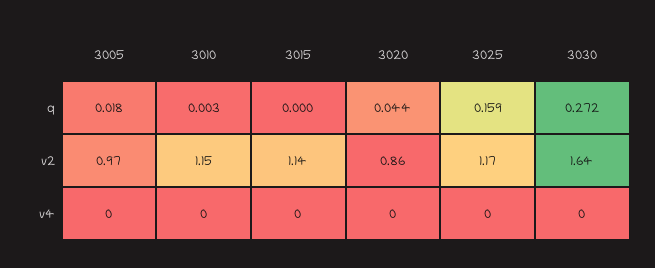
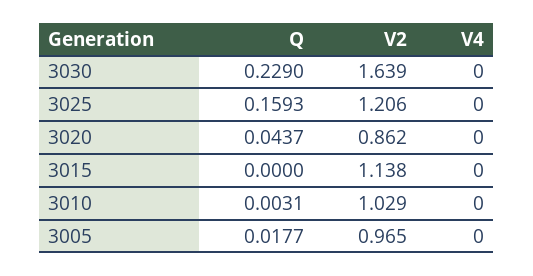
3030, q: 0.272 -> 0.229
3010, v2: 1.15 -> 1.029
3025, v2: 1.17 -> 1.206

